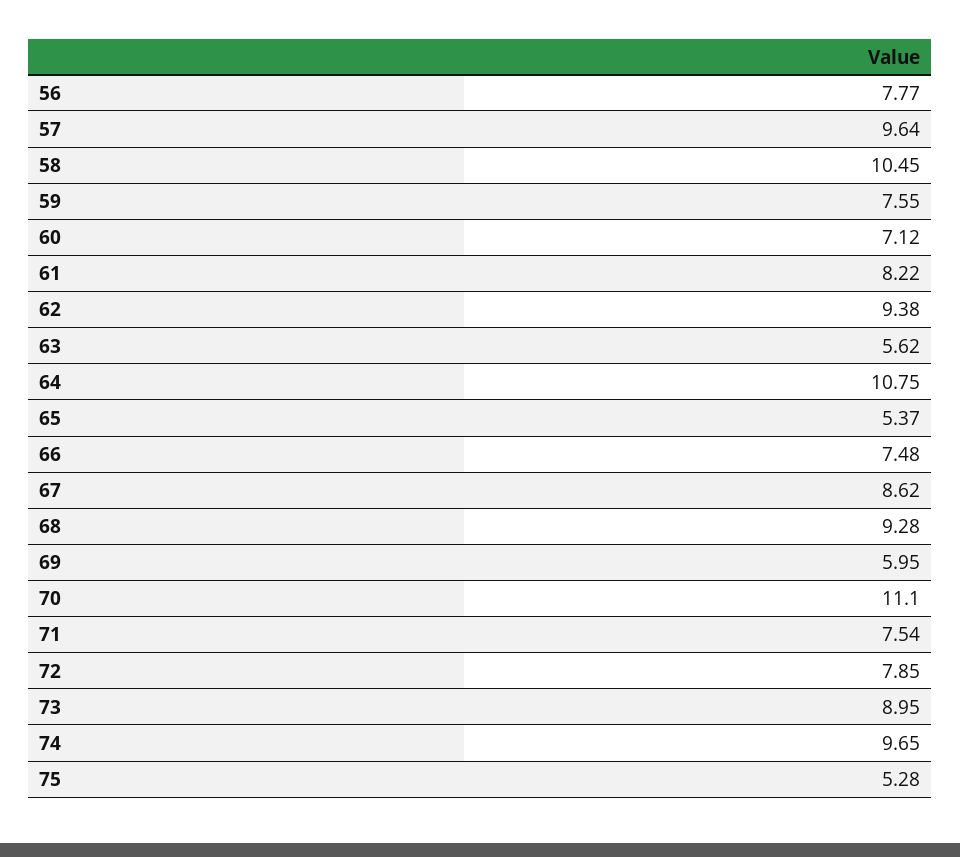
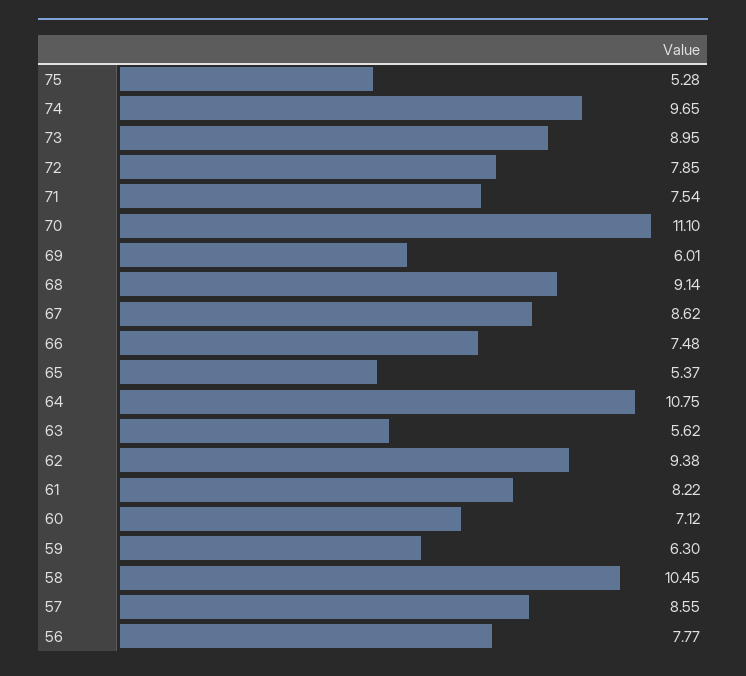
57: 9.64 -> 8.55
59: 7.55 -> 6.3
68: 9.28 -> 9.14
69: 5.95 -> 6.01

